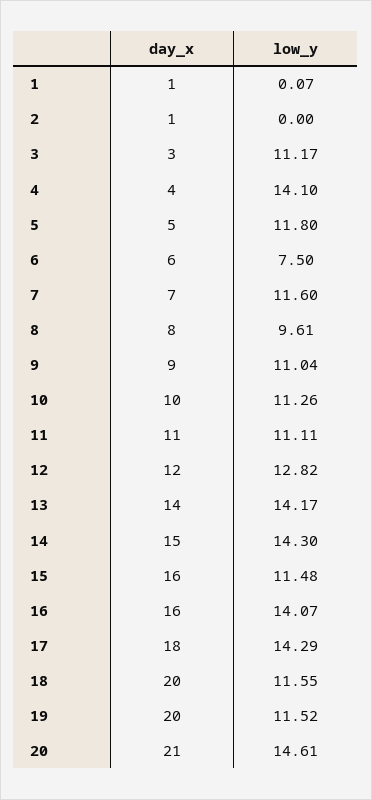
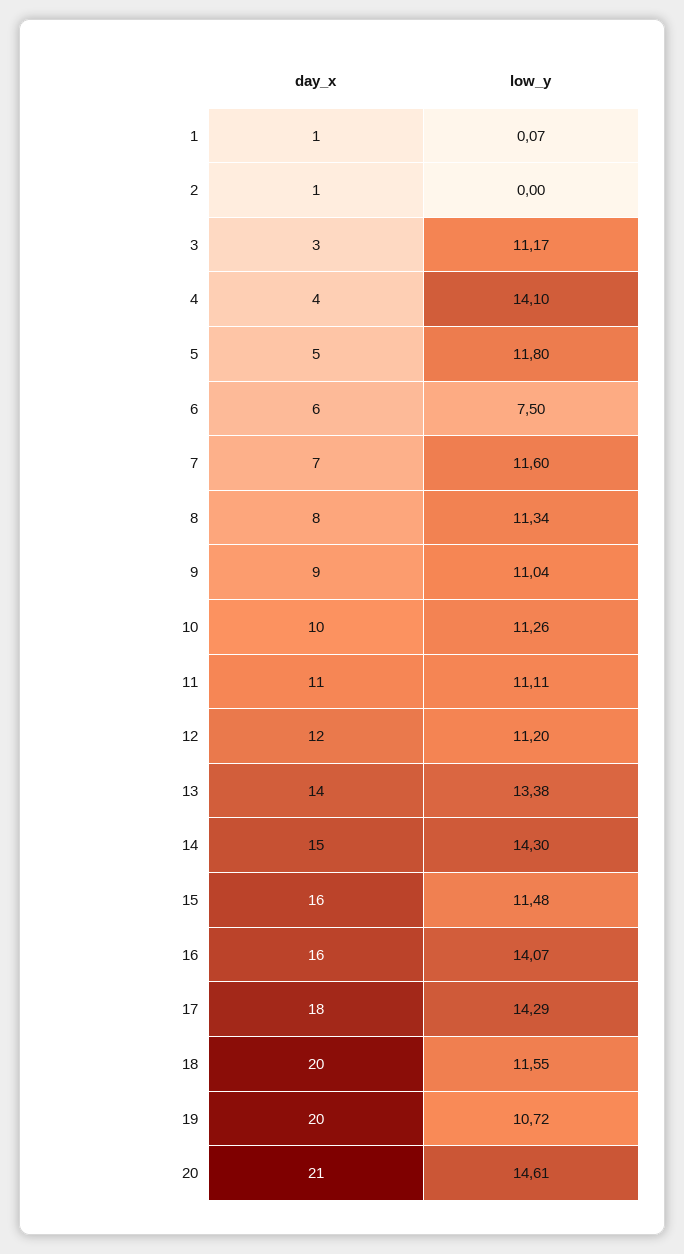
low_y, 8: 9.61 -> 11.34
low_y, 12: 12.82 -> 11.2
low_y, 13: 14.17 -> 13.38
low_y, 19: 11.52 -> 10.72

